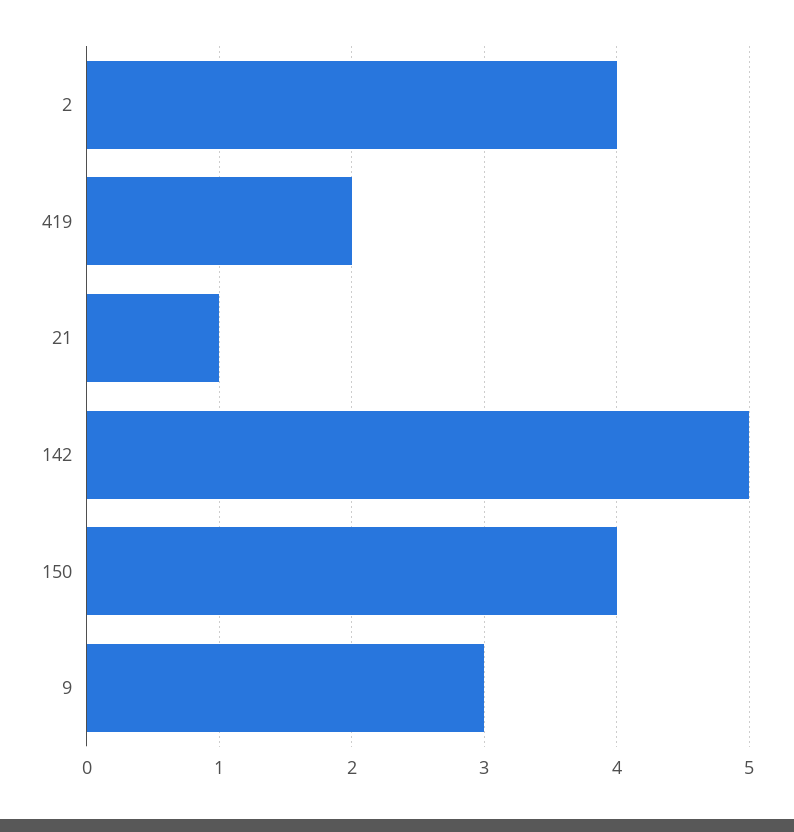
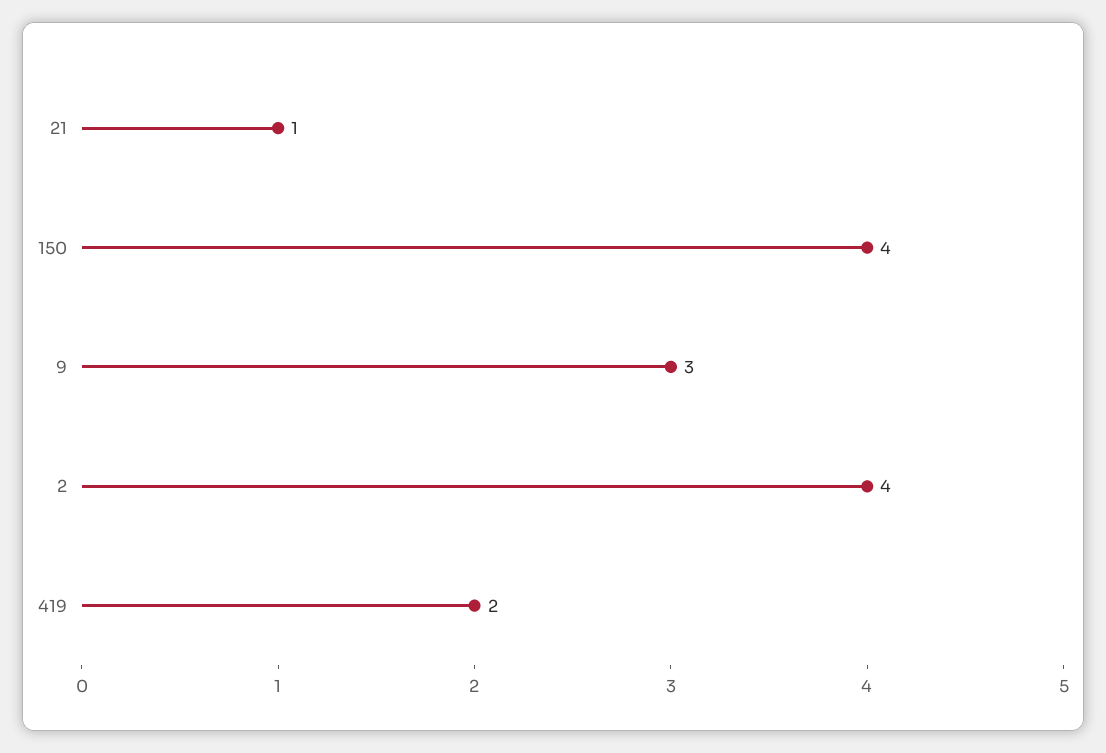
142: 5 -> none

